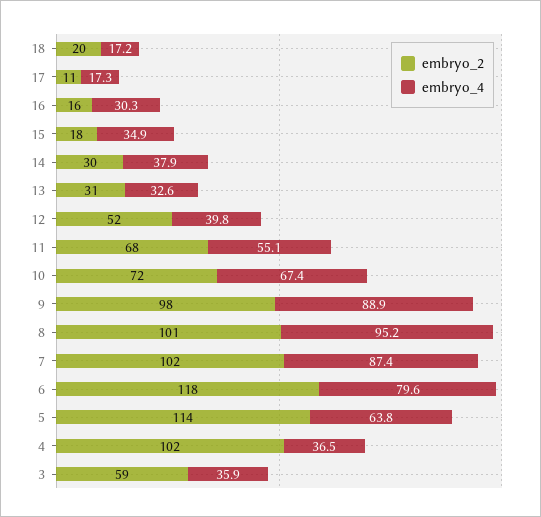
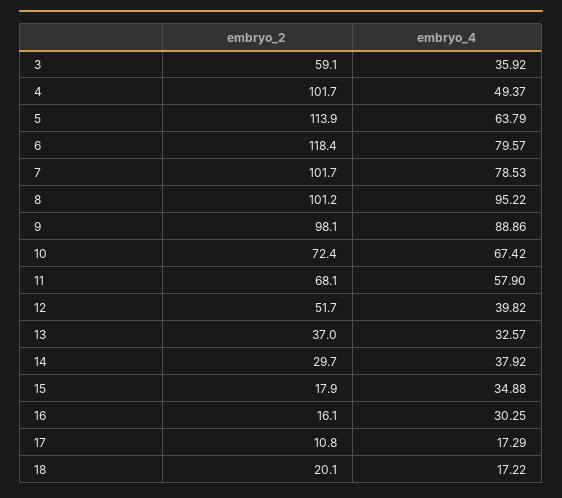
embryo_2, 13: 31 -> 37
embryo_4, 11: 55.1 -> 57.9
embryo_4, 7: 87.4 -> 78.53
embryo_4, 4: 36.5 -> 49.37

